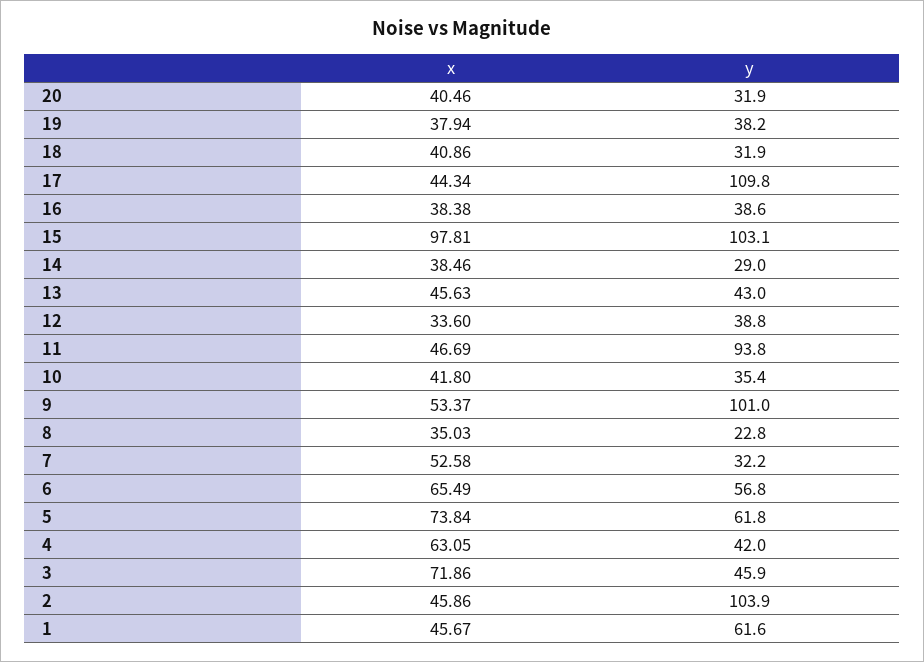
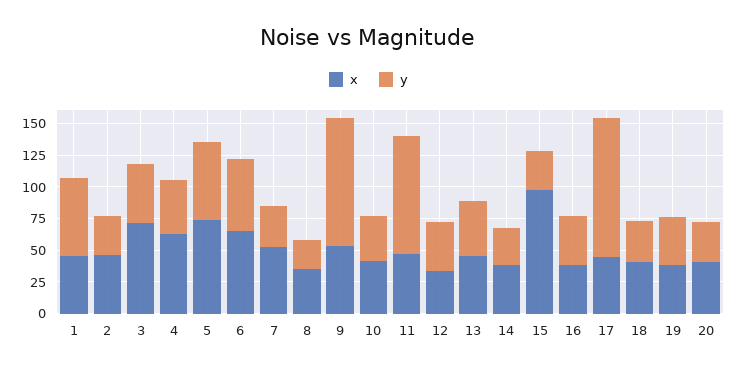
y, 15: 103.1 -> 25
y, 2: 103.9 -> 25

